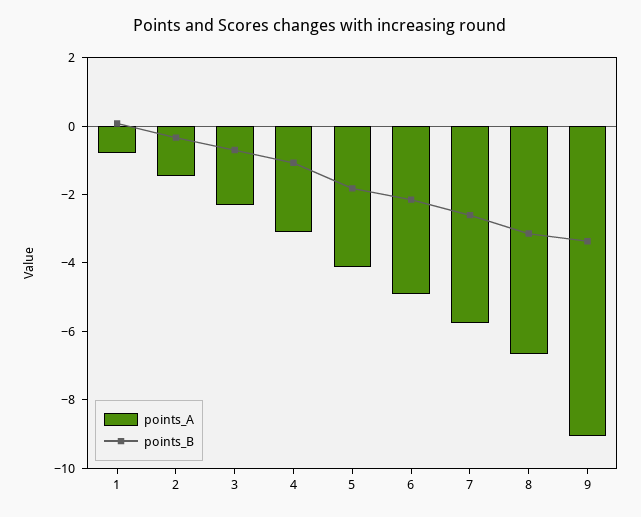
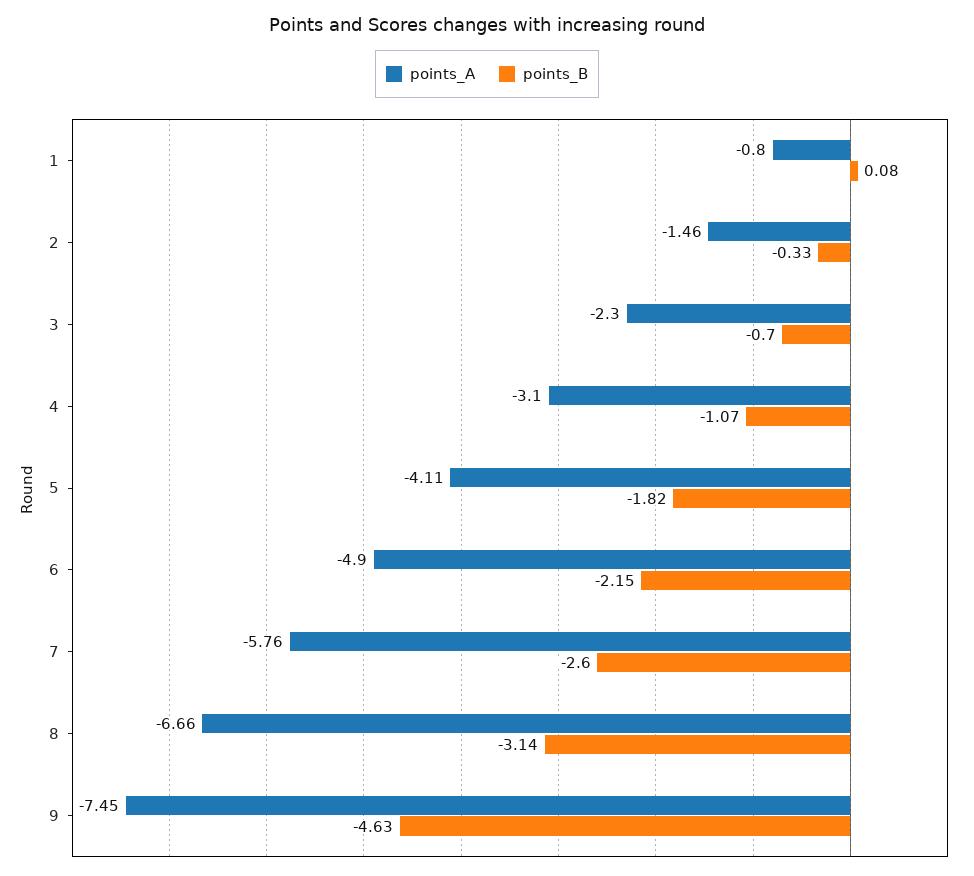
points_A, 9: -9 -> -7.45
points_B, 9: -3.5 -> -4.63

